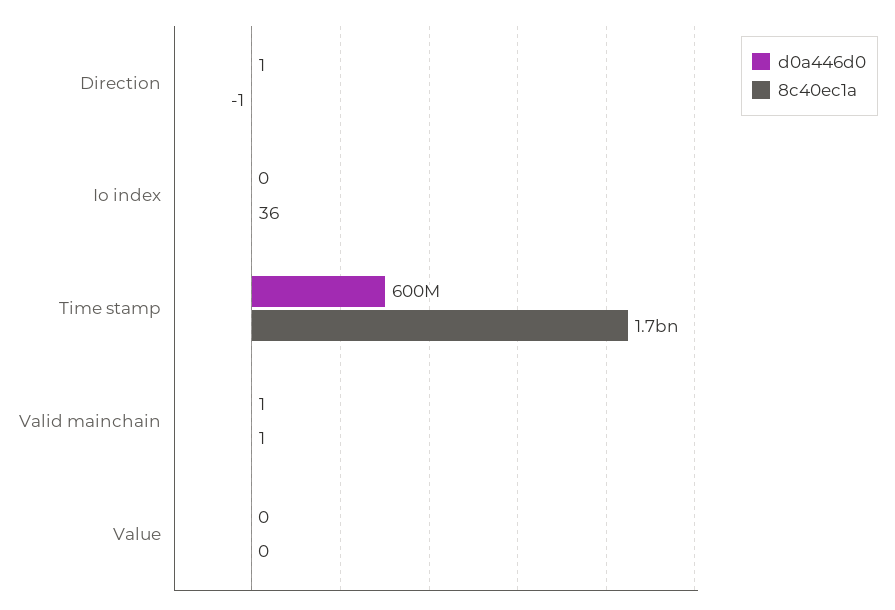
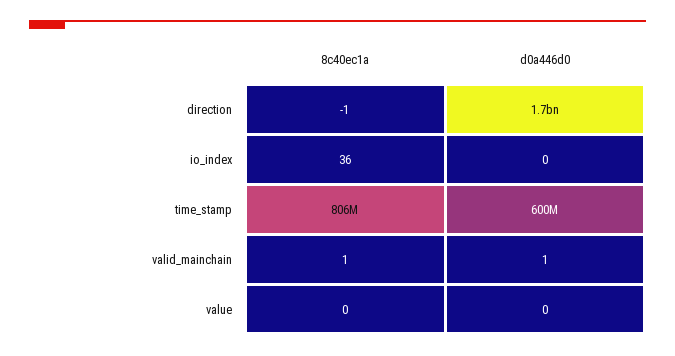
d0a446d0, Direction: 1 -> 1700000000
8c40ec1a, Time stamp: 1700000000 -> 806000000

